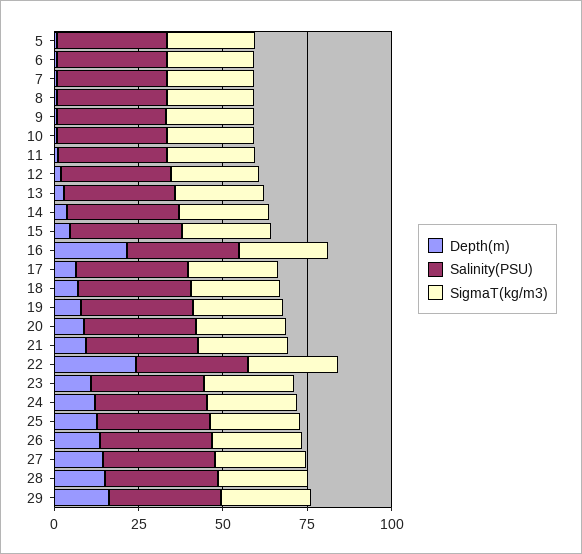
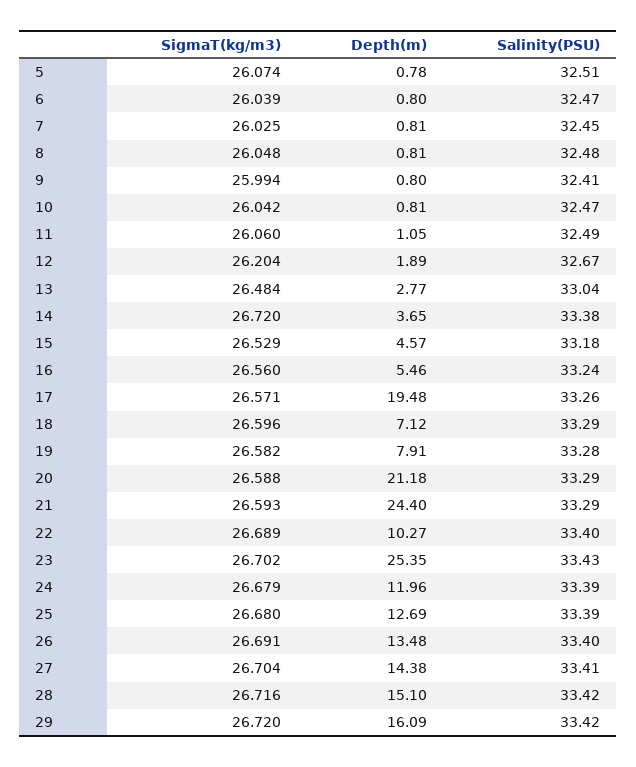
Depth(m), 16: 20 -> 5.46
Depth(m), 17: 5 -> 19.48
Depth(m), 20: 10 -> 21.18
Depth(m), 21: 10 -> 24.4
Depth(m), 22: 25 -> 10.27
Depth(m), 23: 10 -> 25.35

